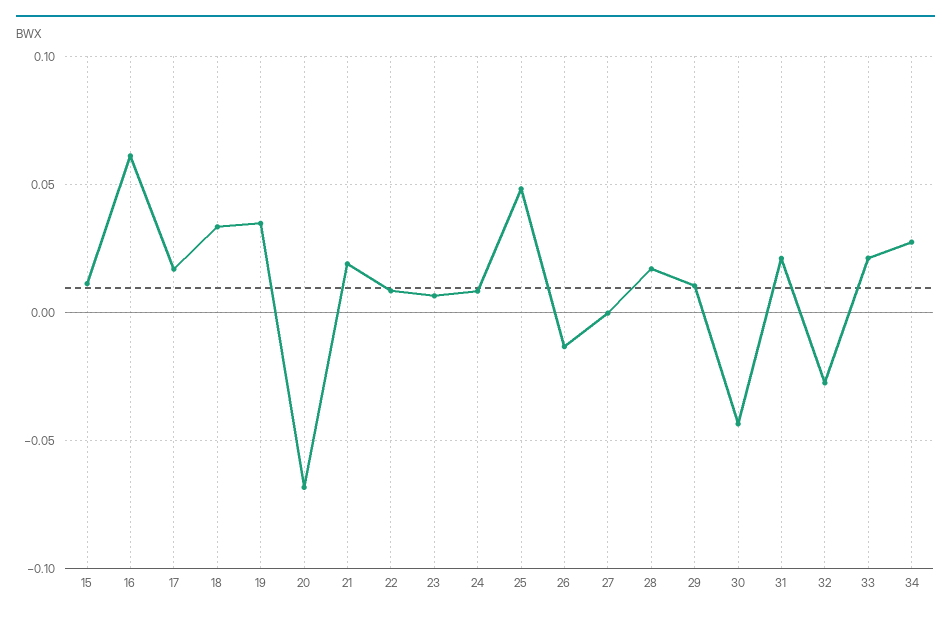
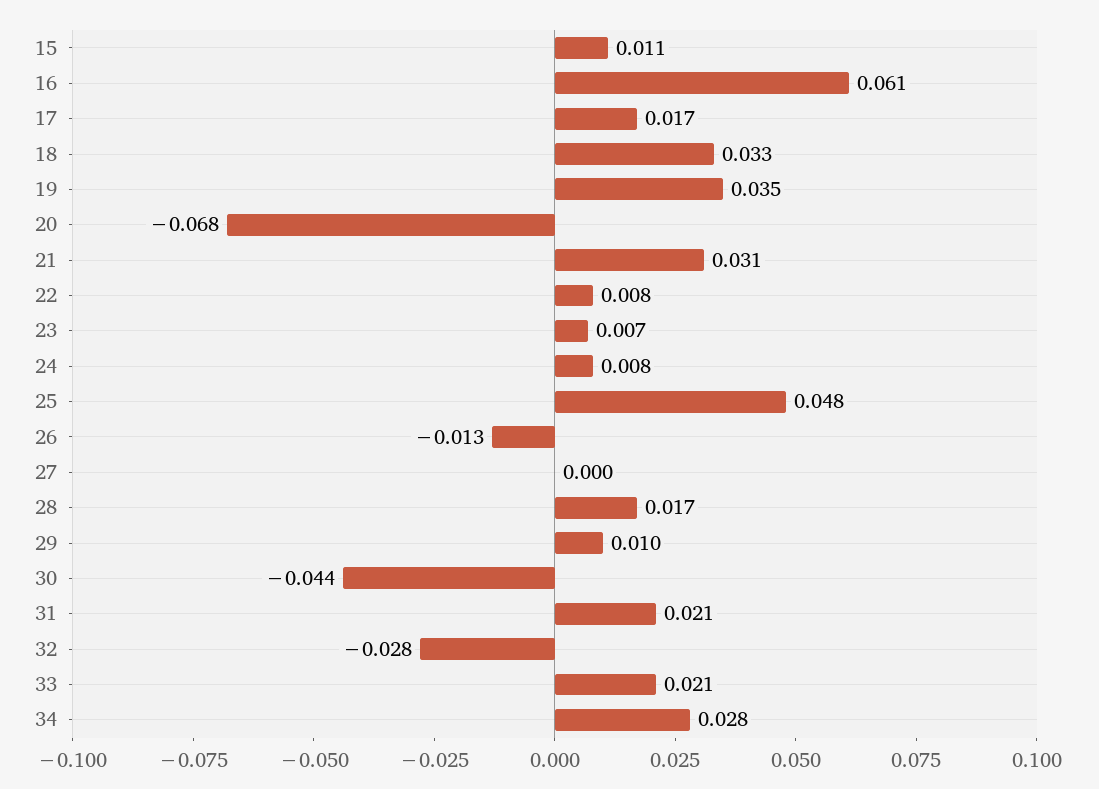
21: 0.02 -> 0.031

